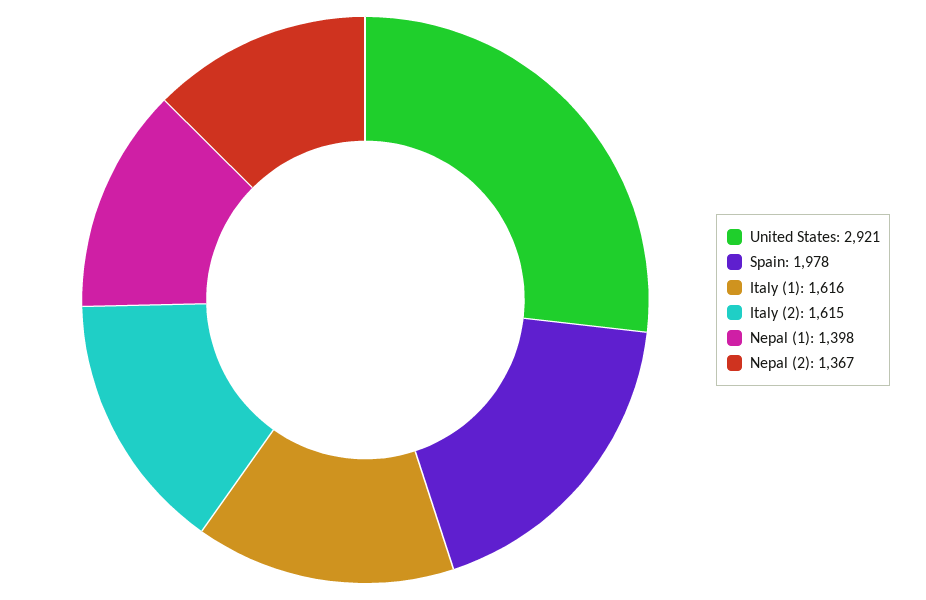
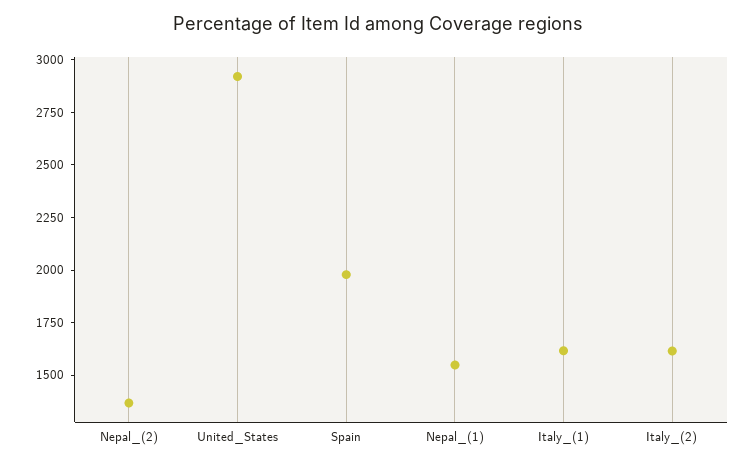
Nepal (1): 1398 -> 1550

